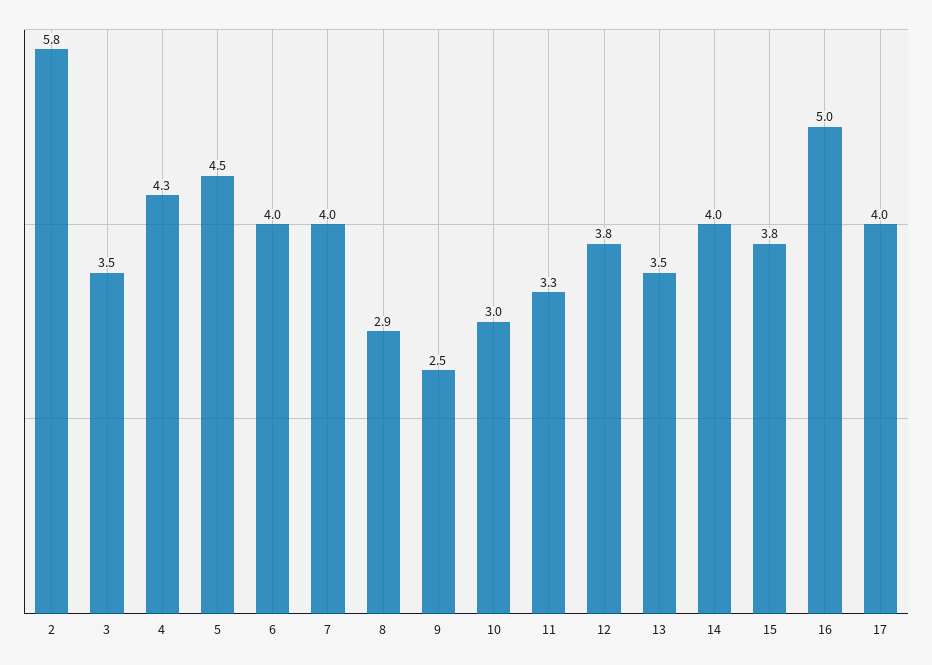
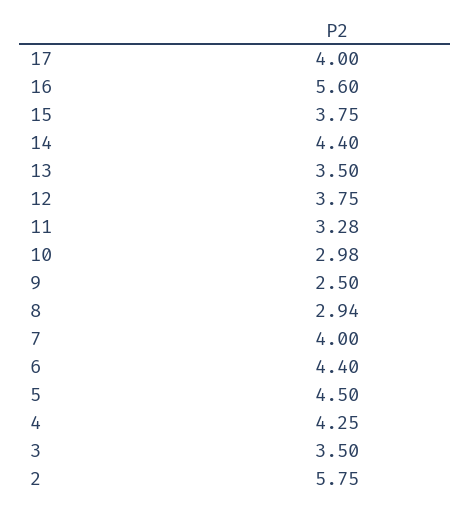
6: 4 -> 4.4
14: 4 -> 4.4
16: 5 -> 5.6

